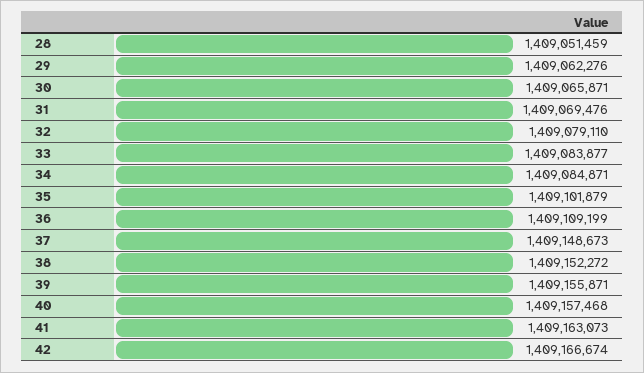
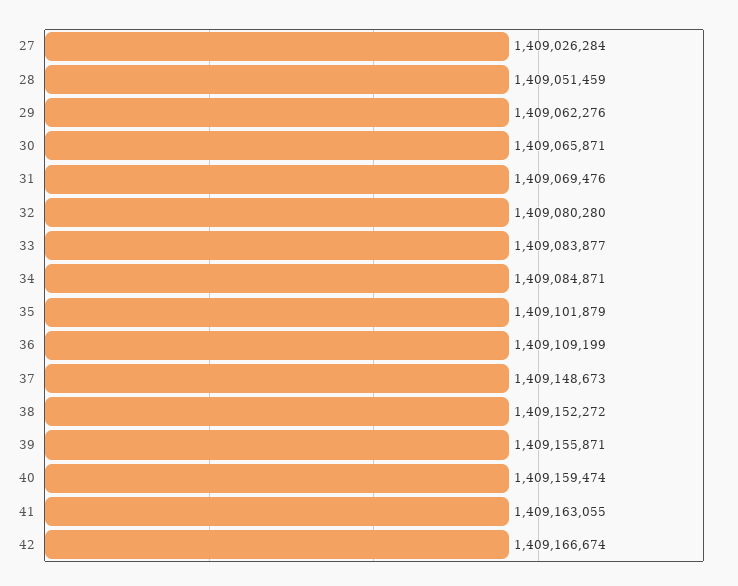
32: 1409079110 -> 1409080280
40: 1409157468 -> 1409159474
41: 1409163073 -> 1409163055
27: none -> 1409026284

